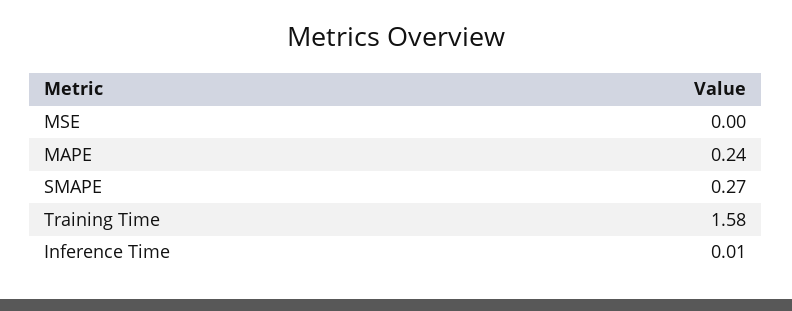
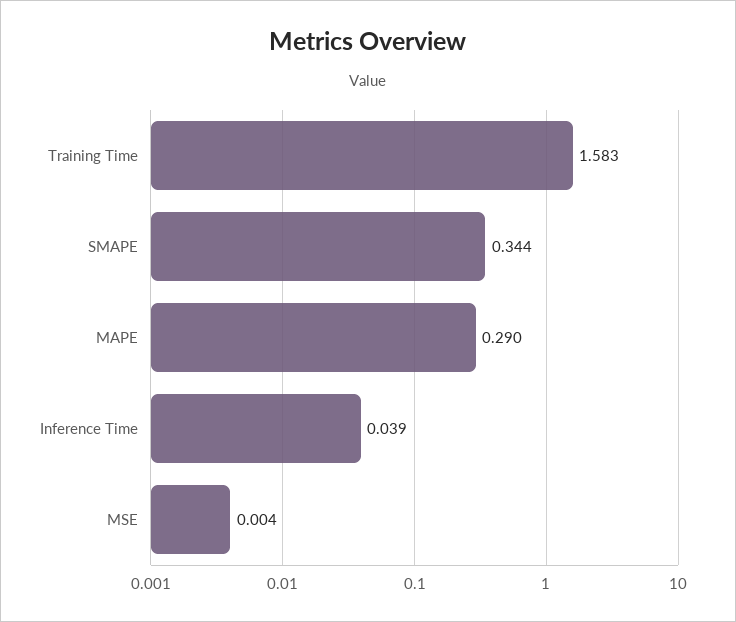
MAPE: 0.24 -> 0.29
SMAPE: 0.27 -> 0.344
Inference Time: 0.01 -> 0.039

